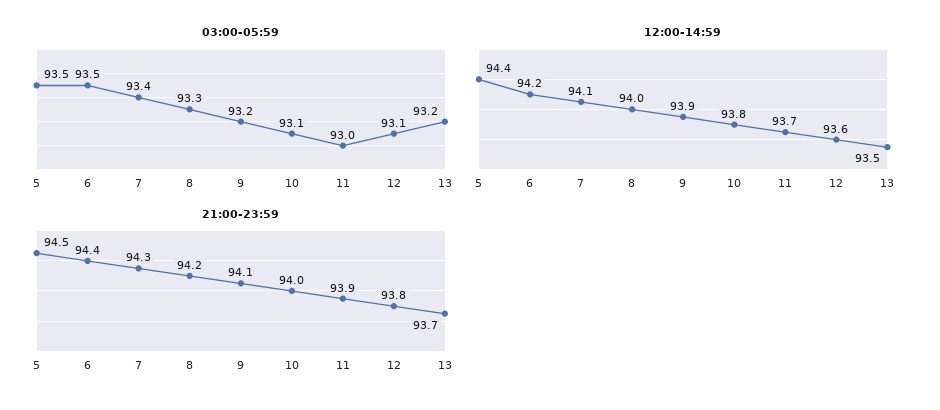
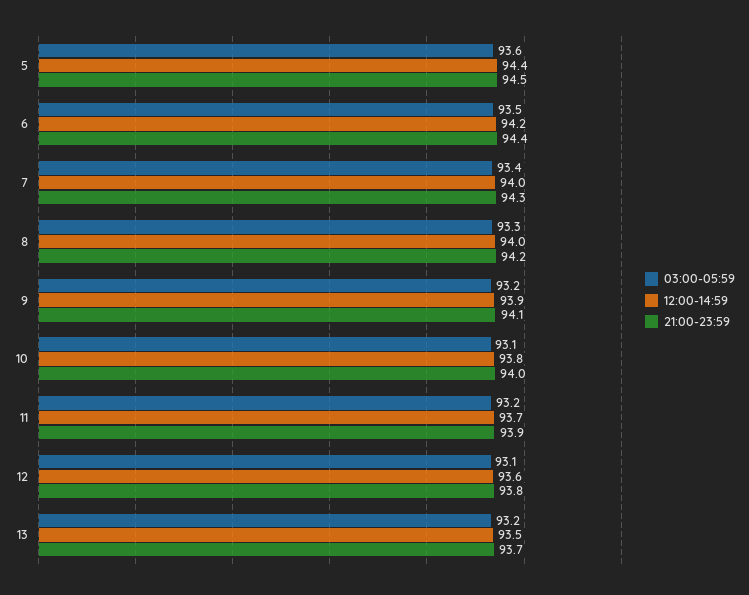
03:00-05:59, 5: 93.5 -> 93.6
03:00-05:59, 11: 93 -> 93.2
12:00-14:59, 7: 94.1 -> 94

